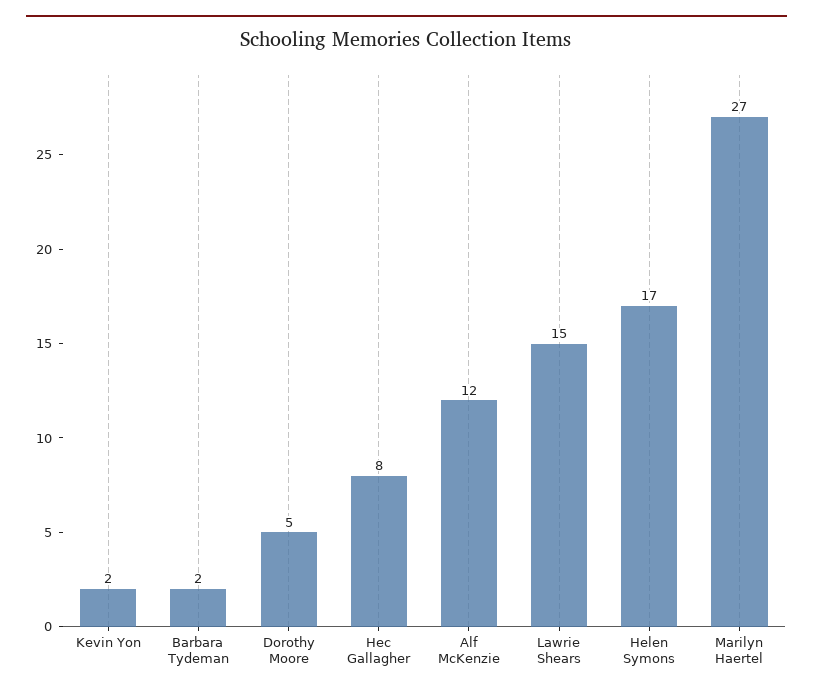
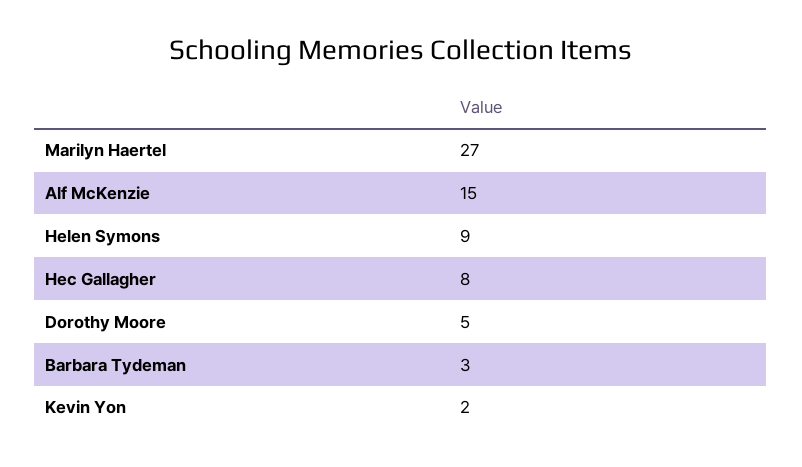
Barbara Tydeman: 2 -> 3
Alf McKenzie: 12 -> 15
Lawrie Shears: 15 -> none
Helen Symons: 17 -> 9

